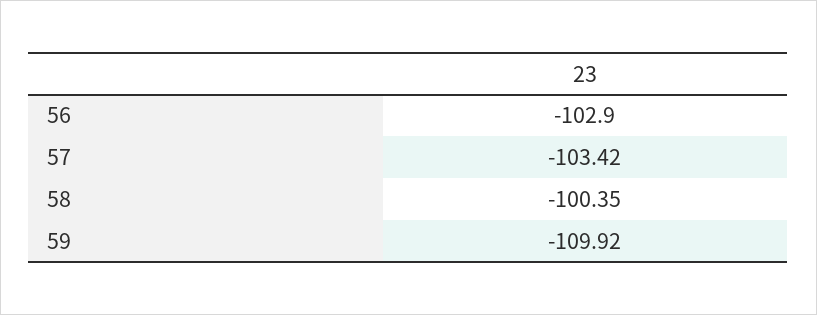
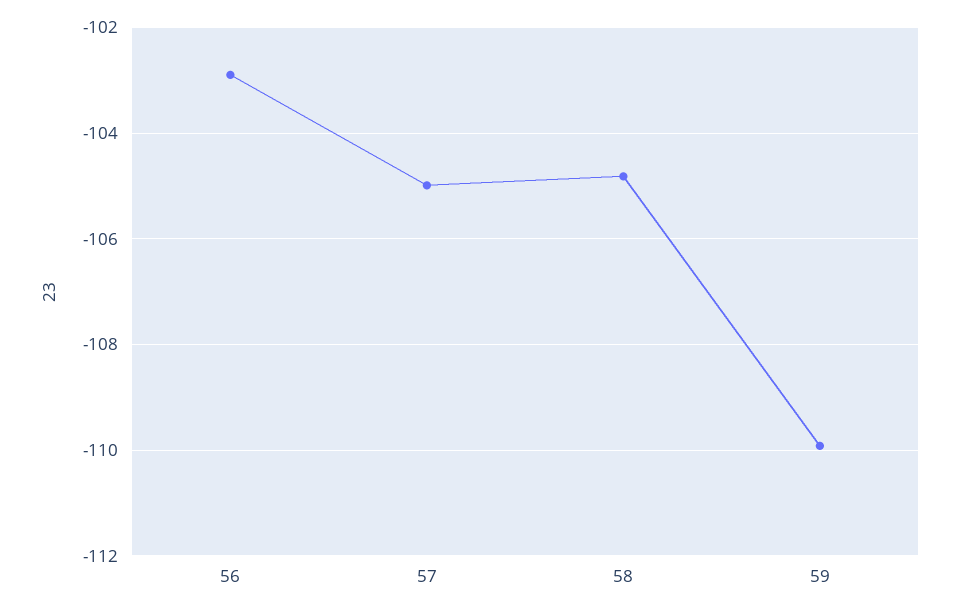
57: -103.42 -> -105
58: -100.35 -> -104.8

